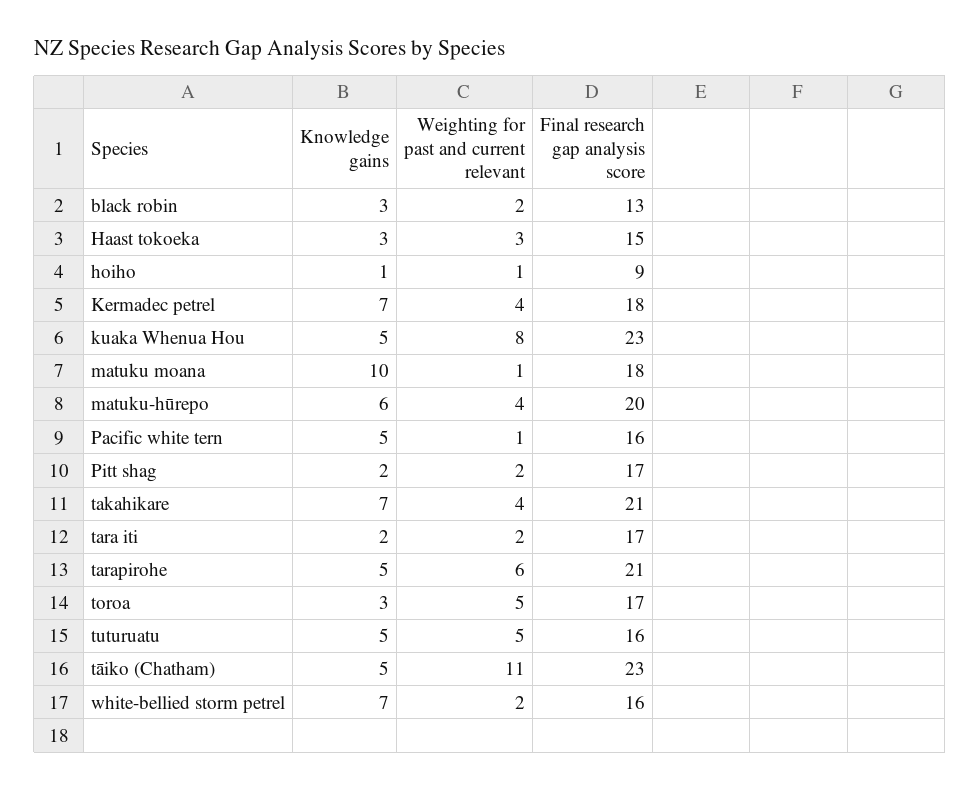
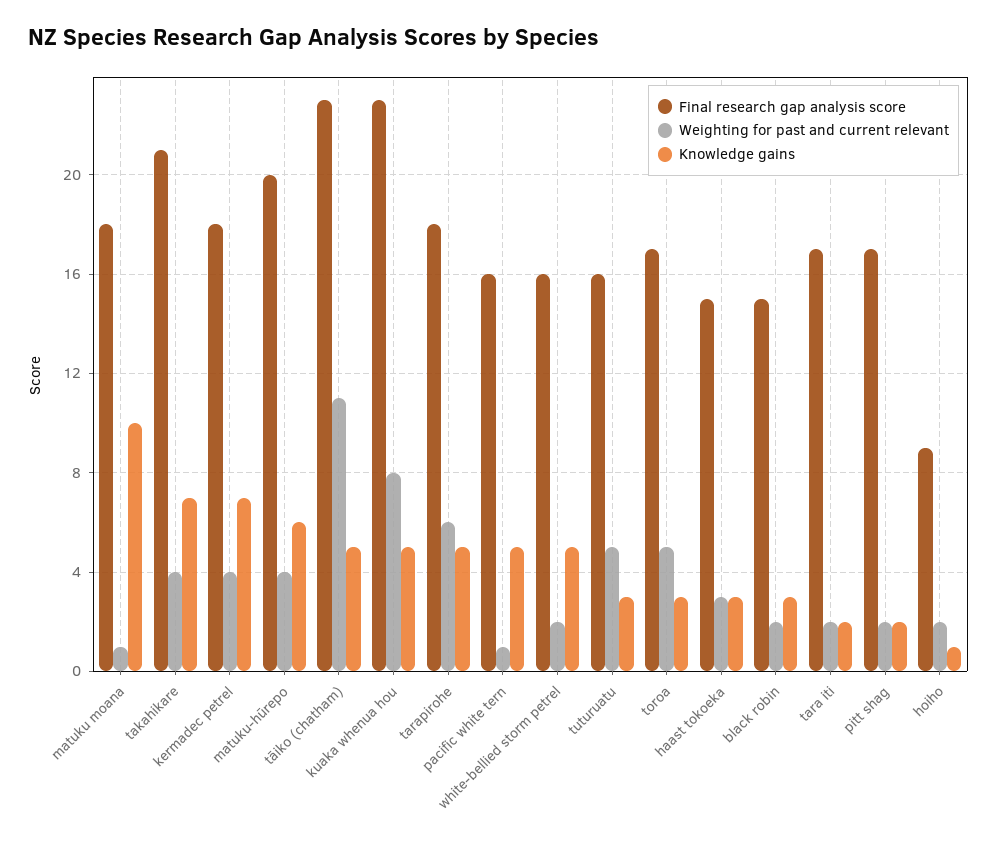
Final research gap analysis score, black robin: 13 -> 15
Weighting for past and current relevant, hoiho: 1 -> 2
Final research gap analysis score, tarapirohe: 21 -> 18
Knowledge gains, tuturuatu: 5 -> 3
Knowledge gains, white-bellied storm petrel: 7 -> 5

